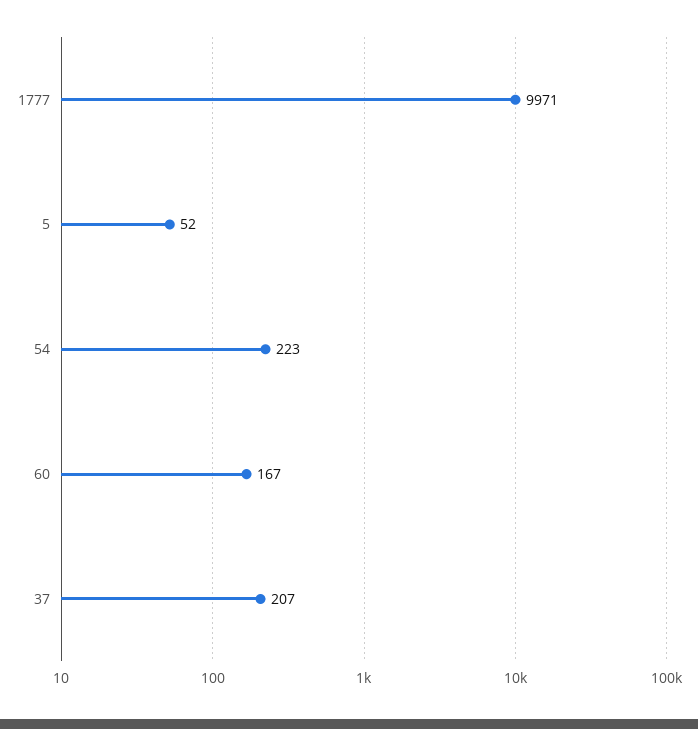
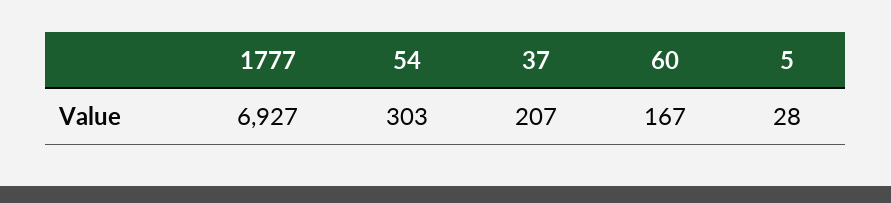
1777: 9971 -> 6927
5: 52 -> 28
54: 223 -> 303

